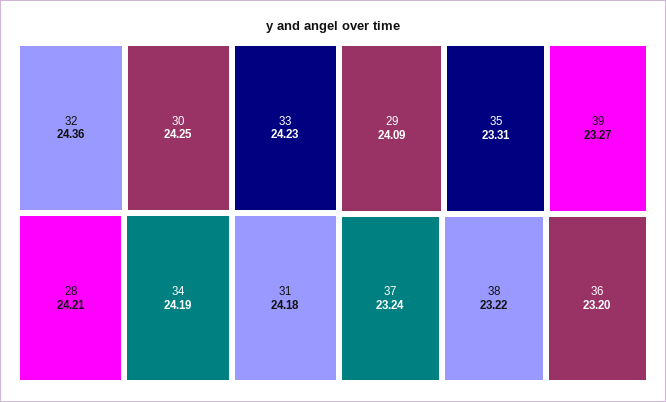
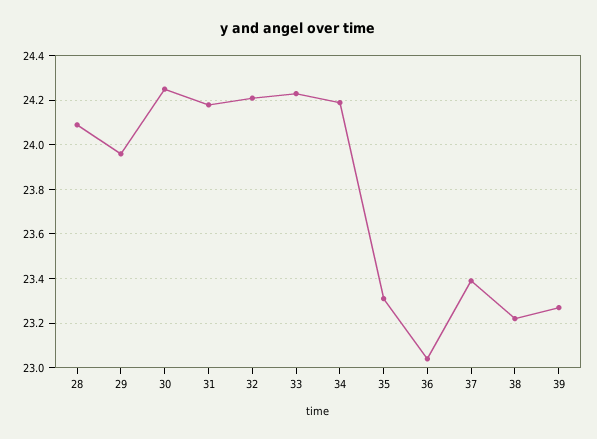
32: 24.36 -> 24.2
28: 24.21 -> 24.1
29: 24.09 -> 23.95
37: 23.24 -> 23.4
36: 23.2 -> 23.05

